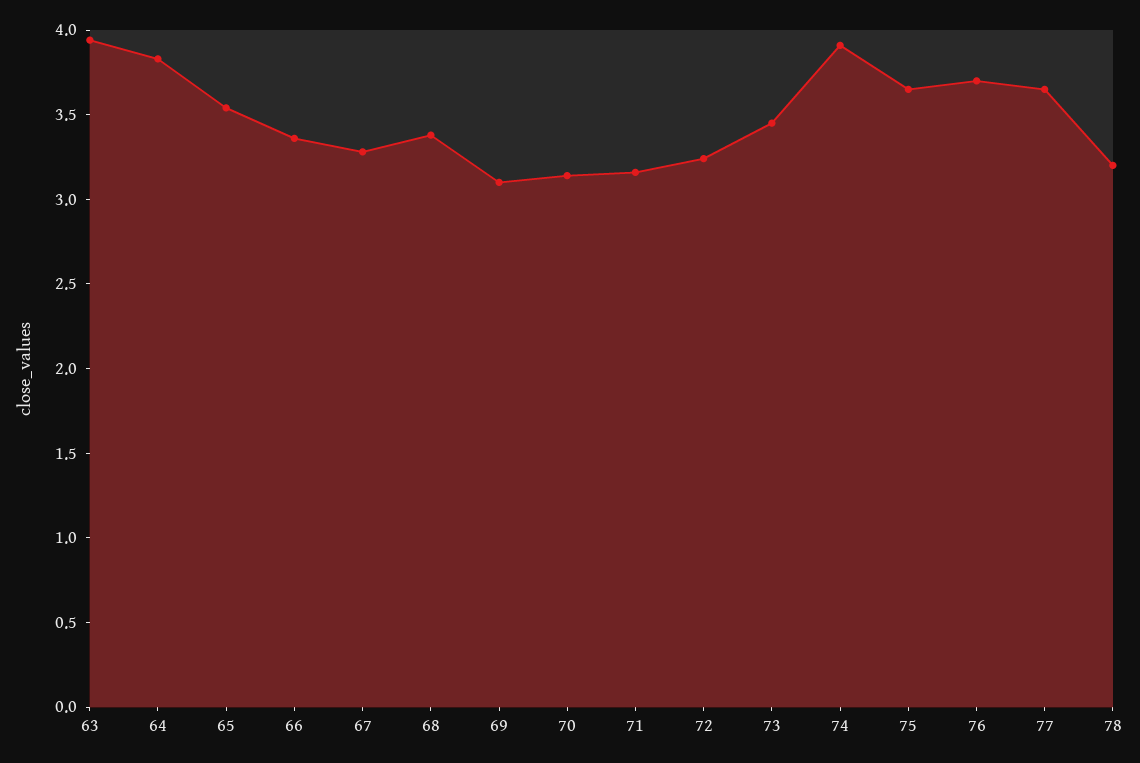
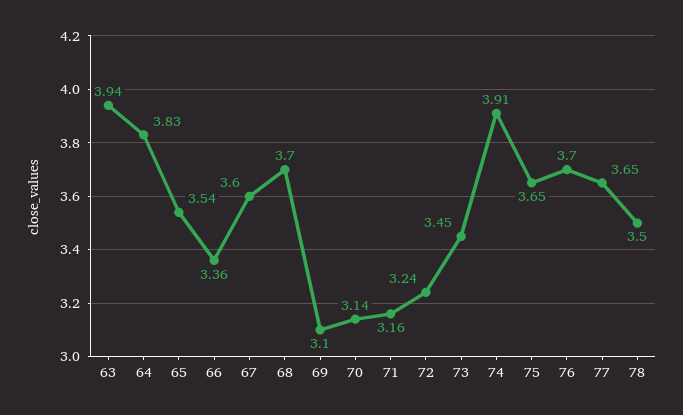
67: 3.3 -> 3.6
68: 3.4 -> 3.7
78: 3.2 -> 3.5

